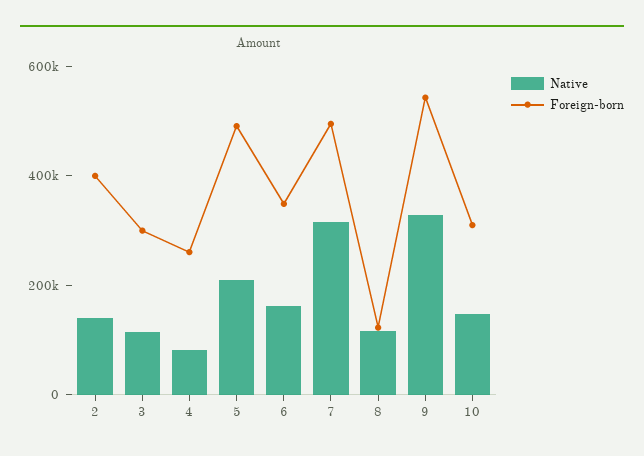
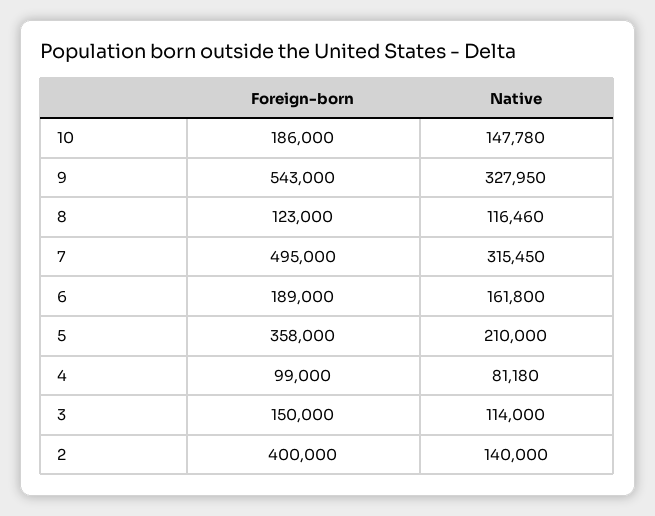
Foreign-born, 3: 300000 -> 150000
Foreign-born, 4: 250000 -> 99000
Foreign-born, 5: 500000 -> 358000
Foreign-born, 6: 350000 -> 189000
Foreign-born, 10: 300000 -> 186000

